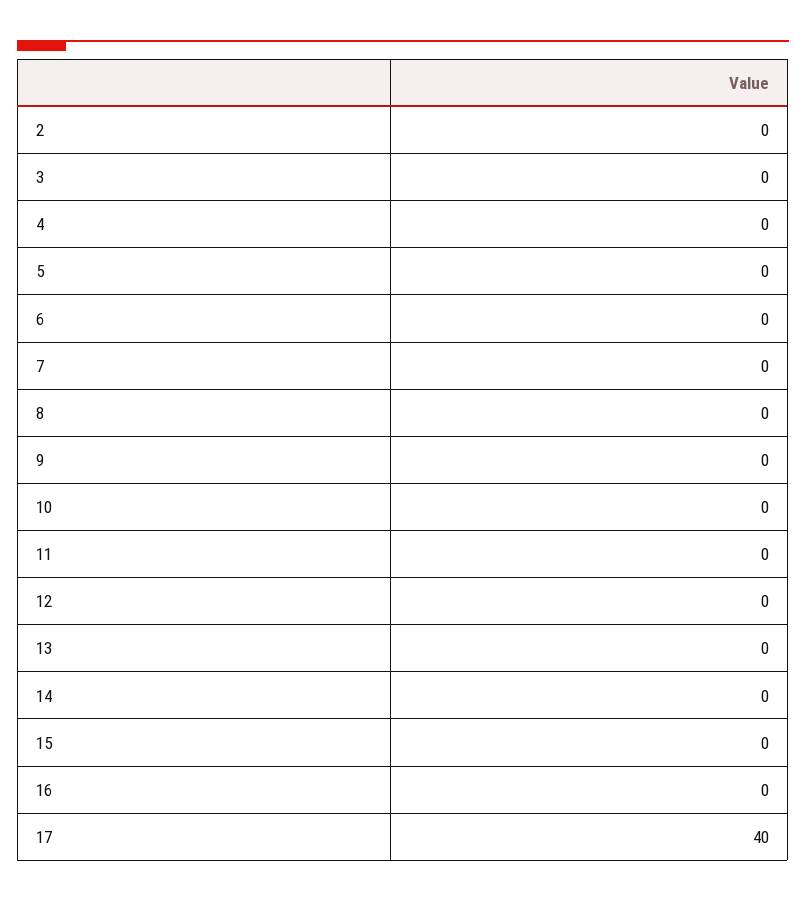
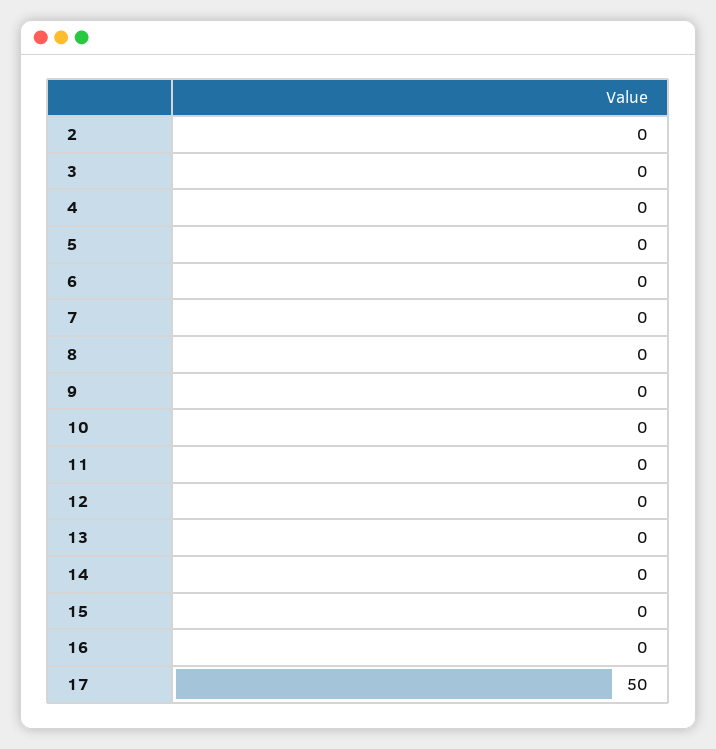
17: 40 -> 50

